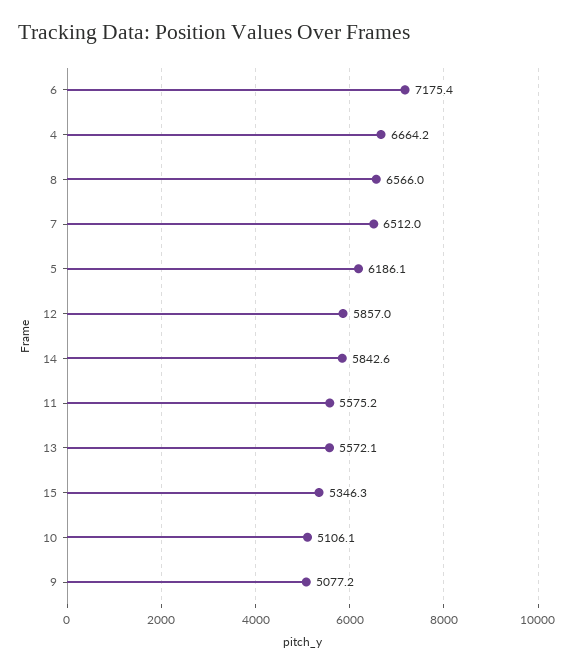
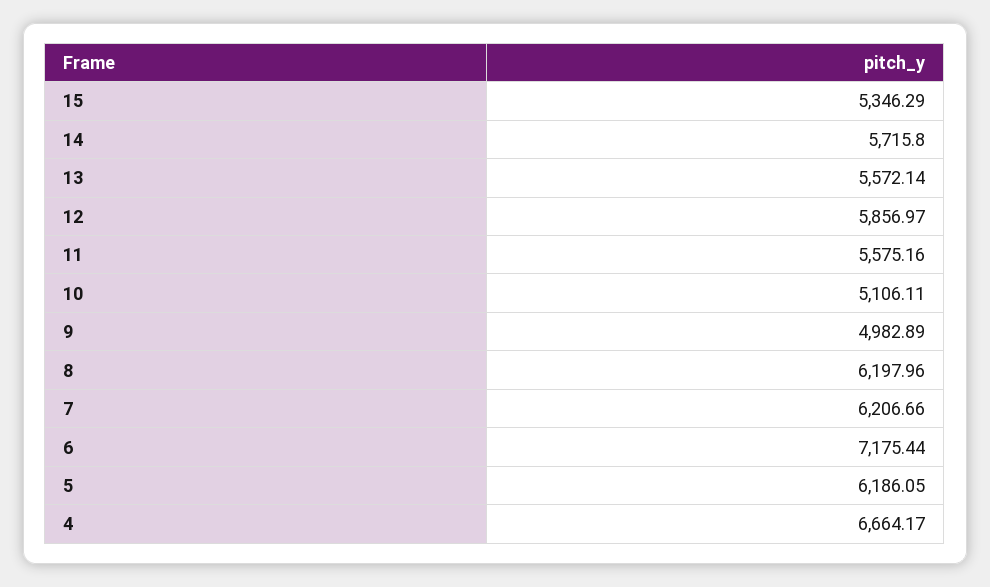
8: 6566 -> 6197.96
7: 6512 -> 6206.66
14: 5842.6 -> 5715.8
9: 5077.2 -> 4982.89

